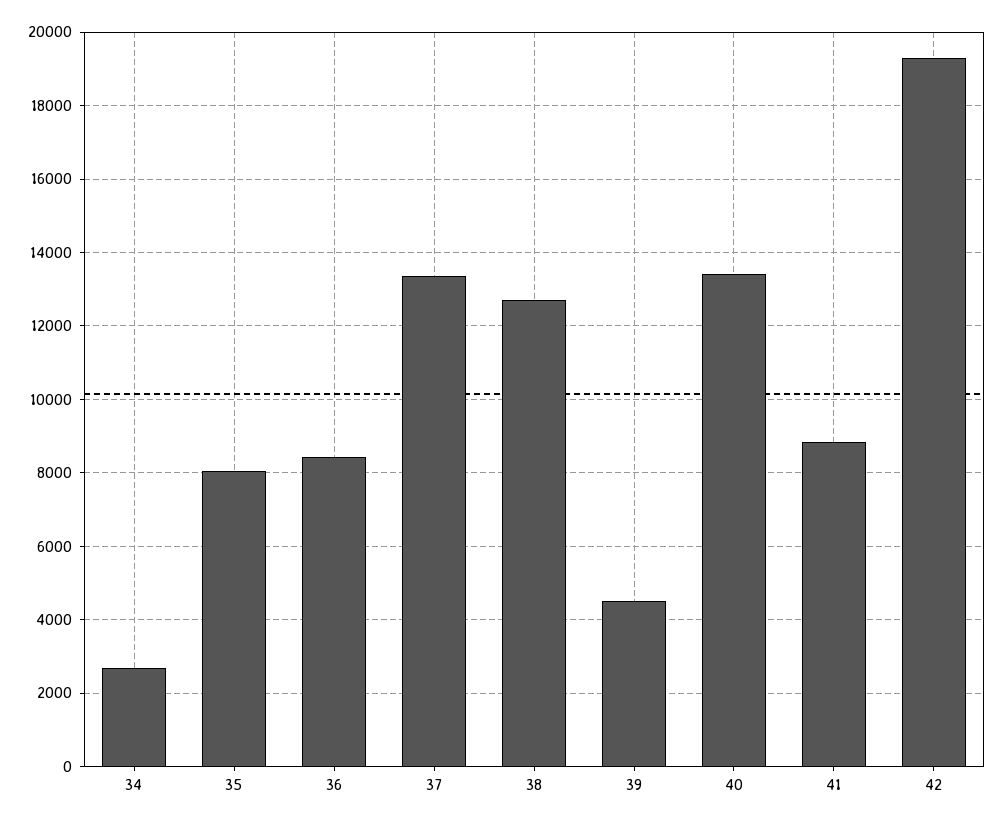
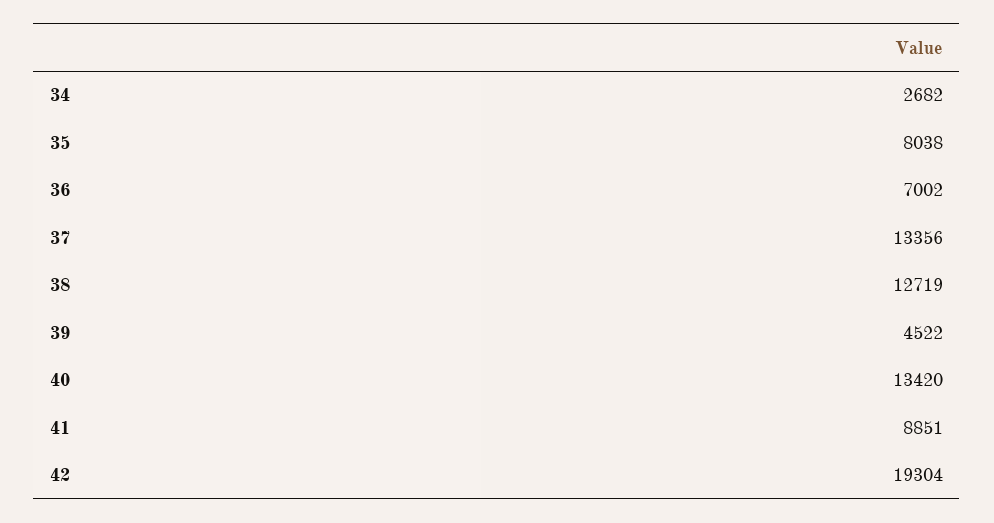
36: 8400 -> 7002

